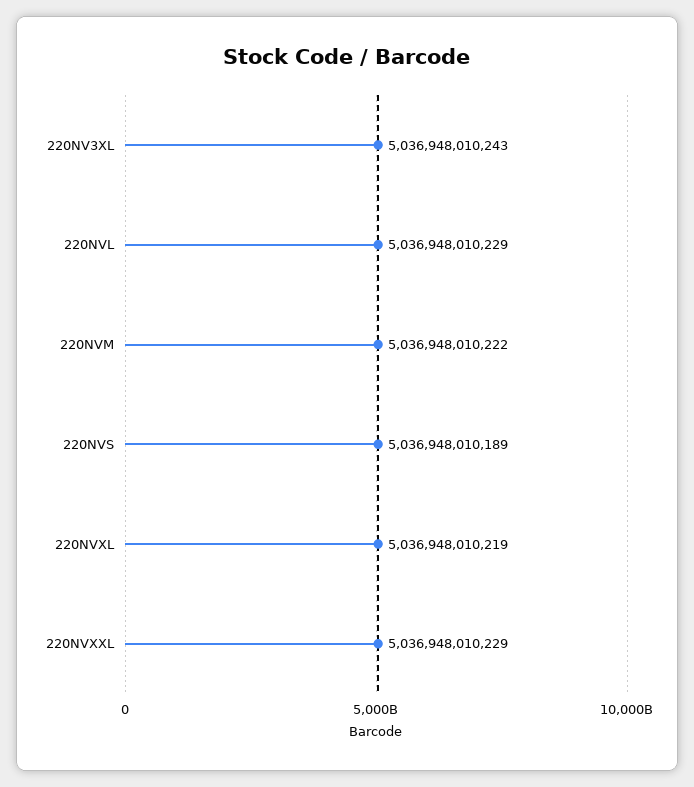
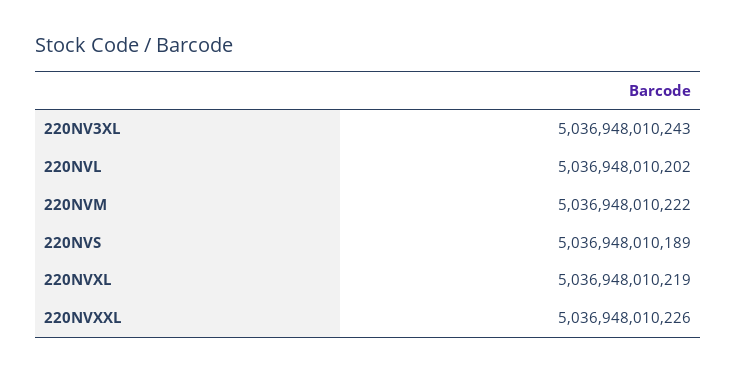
220NVL: 5036948010229 -> 5036948010202
220NVXXL: 5036948010229 -> 5036948010226

